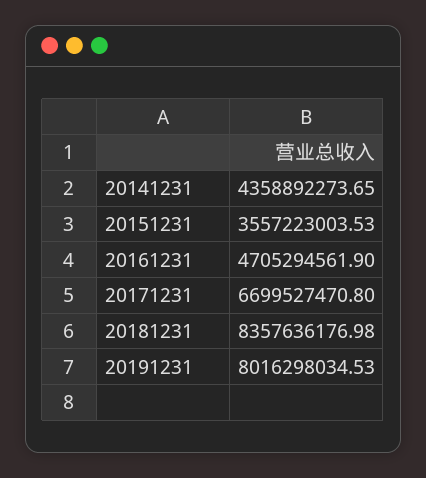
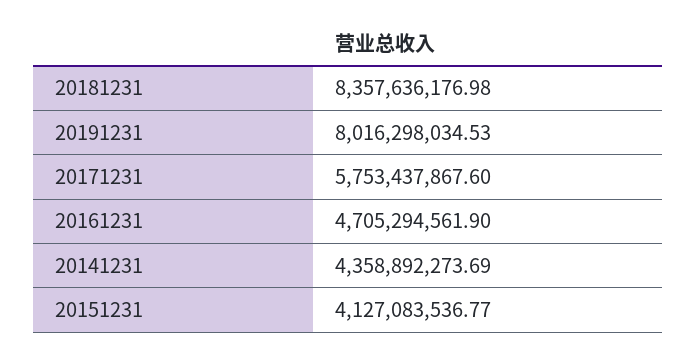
20141231: 4358892273.65 -> 4358892273.69
20151231: 3557223003.53 -> 4127083536.77
20171231: 6699527470.8 -> 5753437867.6

